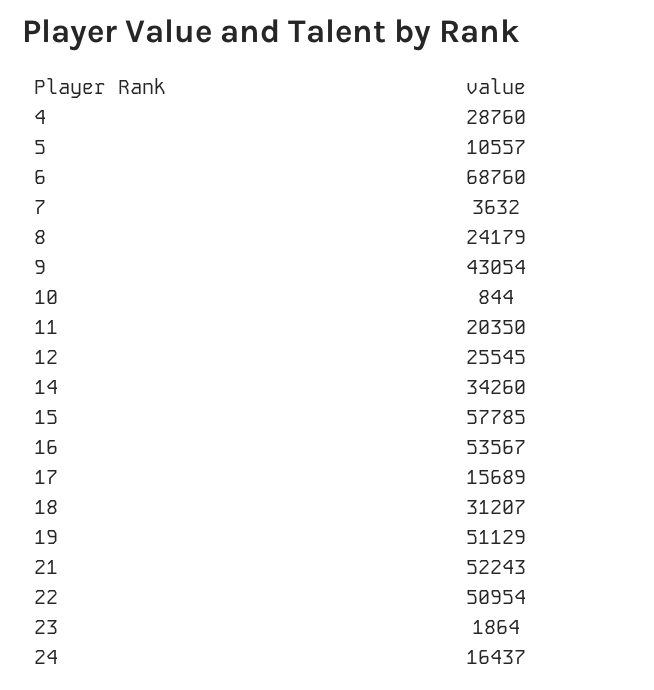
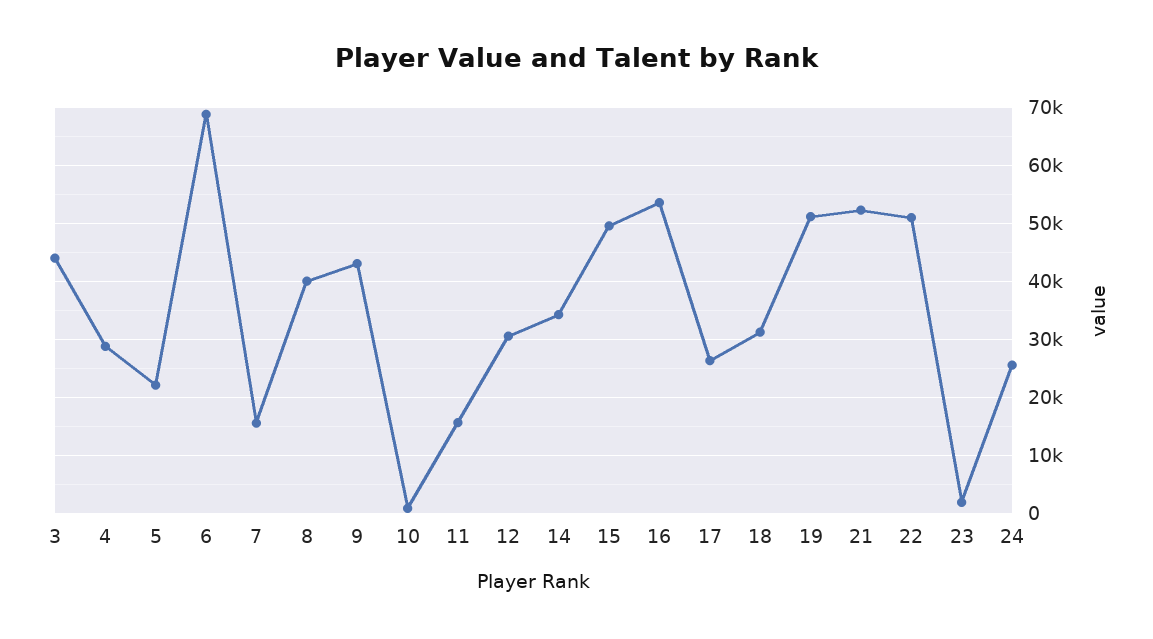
5: 10557 -> 22000
7: 3632 -> 16000
8: 24179 -> 40000
11: 20350 -> 16000
12: 25545 -> 30000
15: 57785 -> 50000
17: 15689 -> 26000
24: 16437 -> 26000
3: none -> 44000

